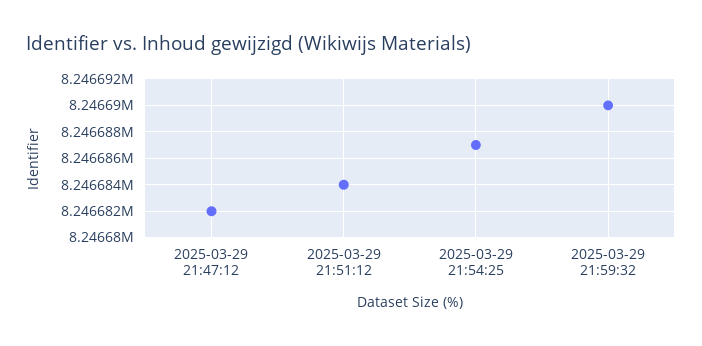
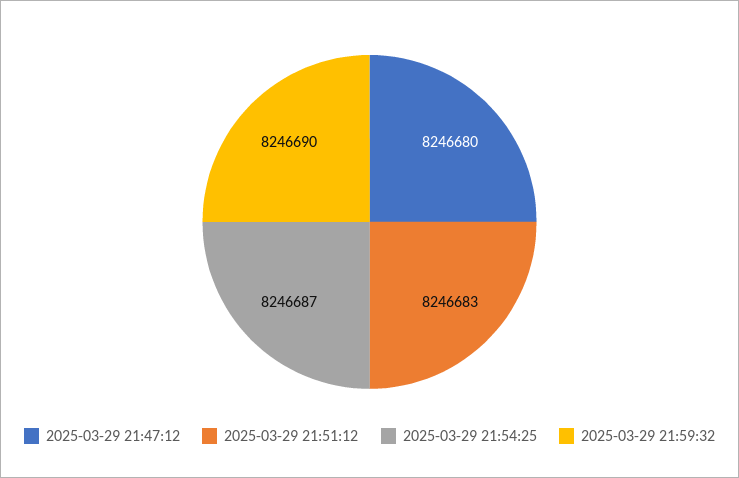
2025-03-29 21:47:12: 8246682 -> 8246680
2025-03-29 21:51:12: 8246684 -> 8246683

